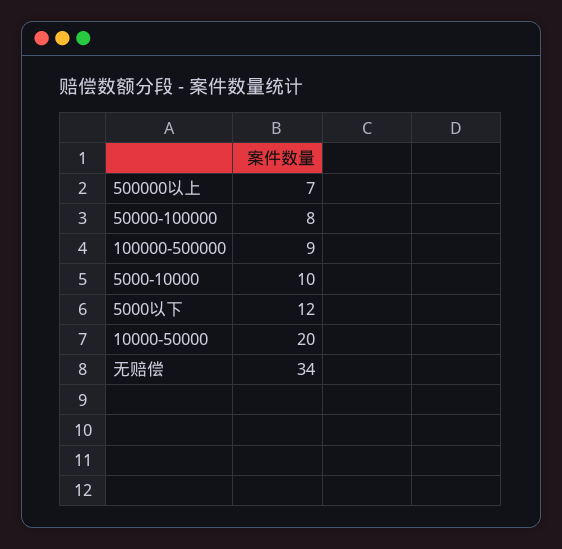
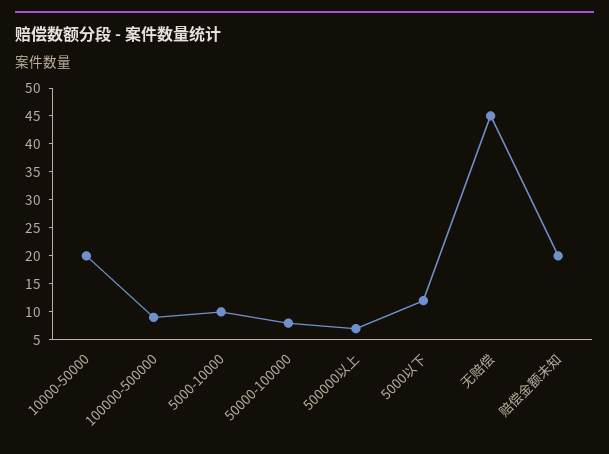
无赔偿: 34 -> 45
赔偿金额未知: none -> 20

